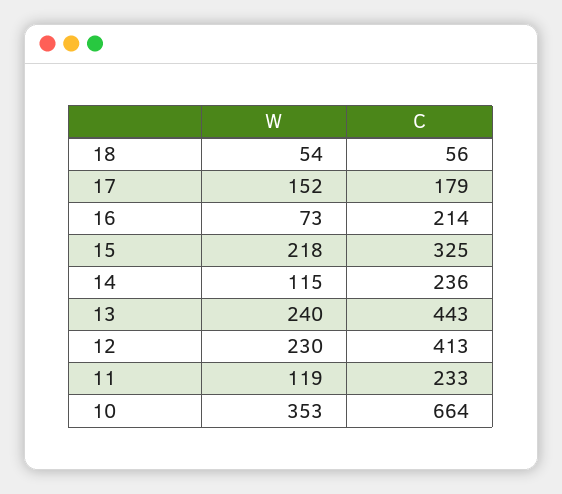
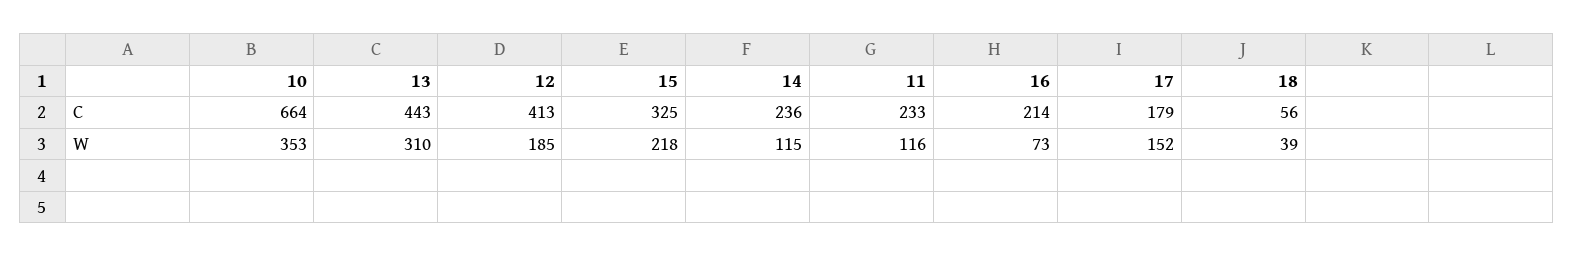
W, 18: 54 -> 39
W, 13: 240 -> 310
W, 12: 230 -> 185
W, 11: 119 -> 116

